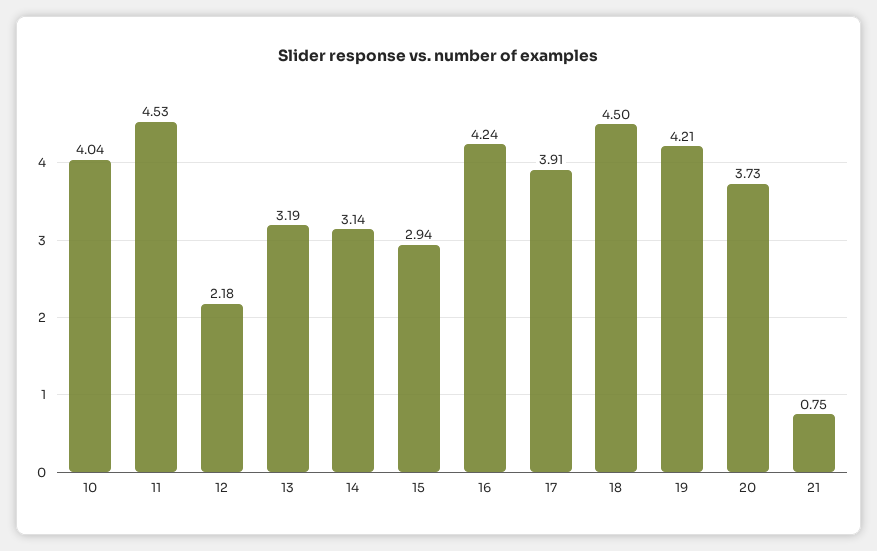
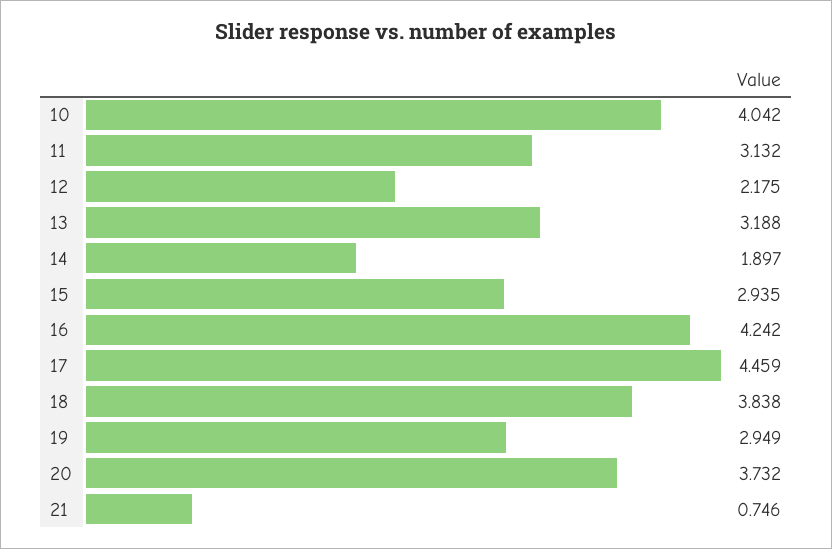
11: 4.53 -> 3.132
14: 3.14 -> 1.897
17: 3.91 -> 4.459
18: 4.5 -> 3.838
19: 4.21 -> 2.949

